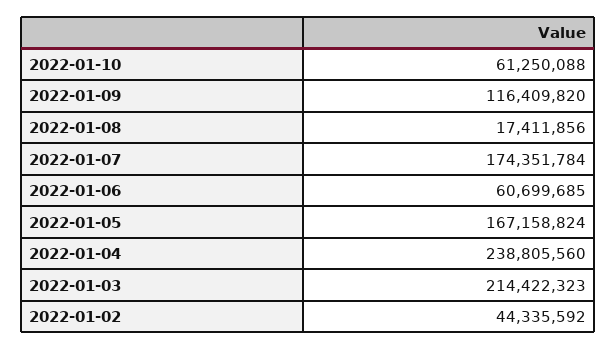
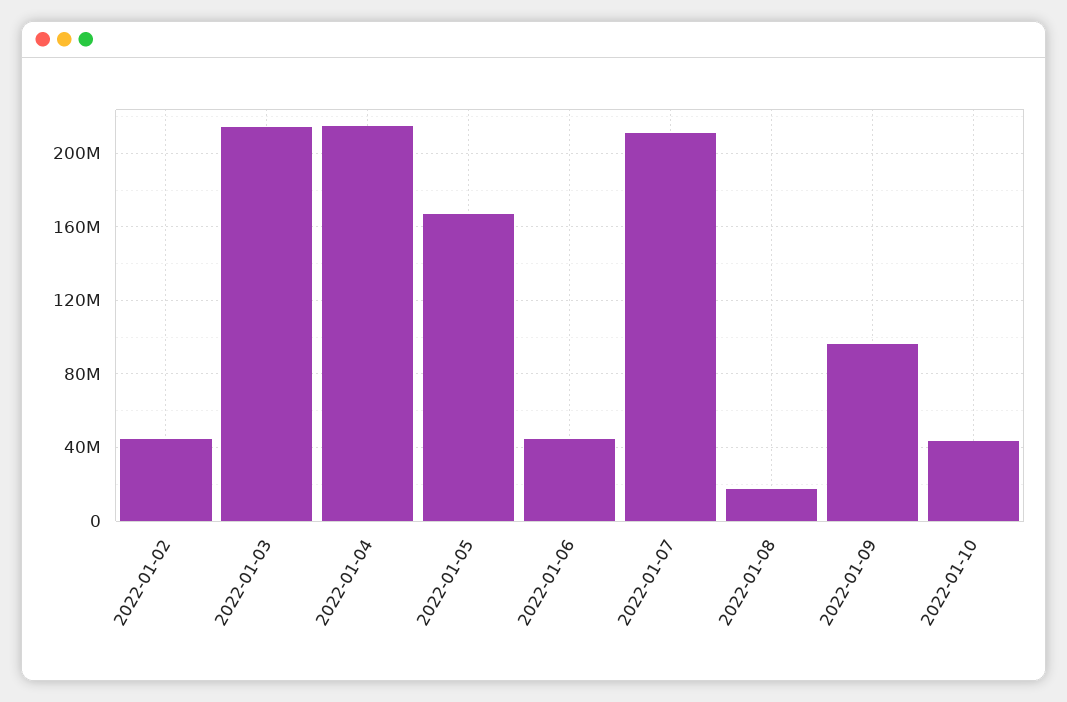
2022-01-10: 61250088 -> 45000000
2022-01-09: 116409820 -> 95000000
2022-01-07: 174351784 -> 210000000
2022-01-06: 60699685 -> 45000000
2022-01-04: 238805560 -> 215000000

